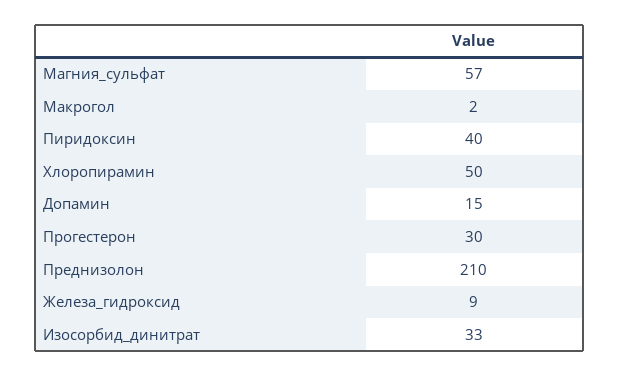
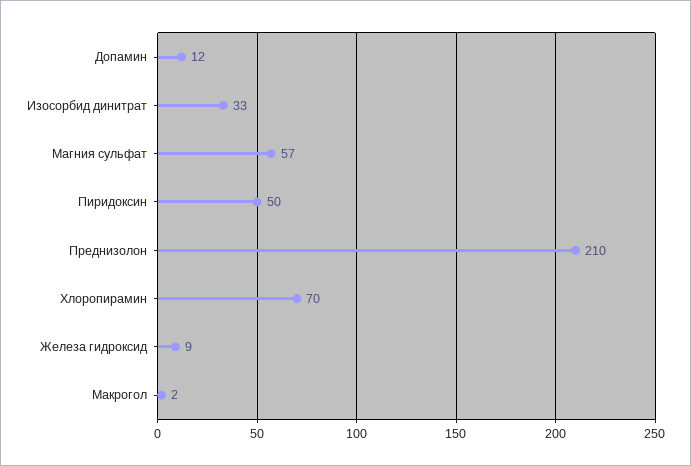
Пиридоксин: 40 -> 50
Хлоропирамин: 50 -> 70
Допамин: 15 -> 12
Прогестерон: 30 -> none

